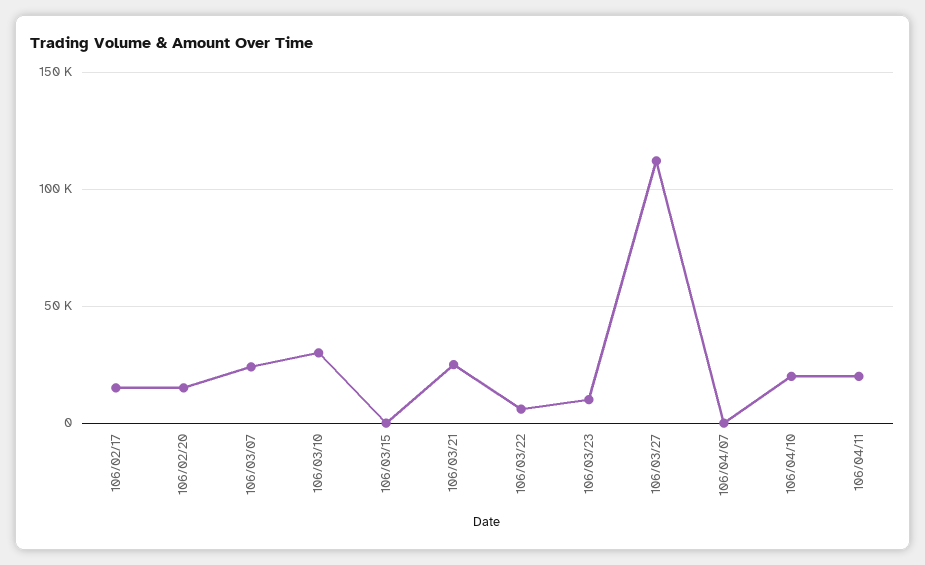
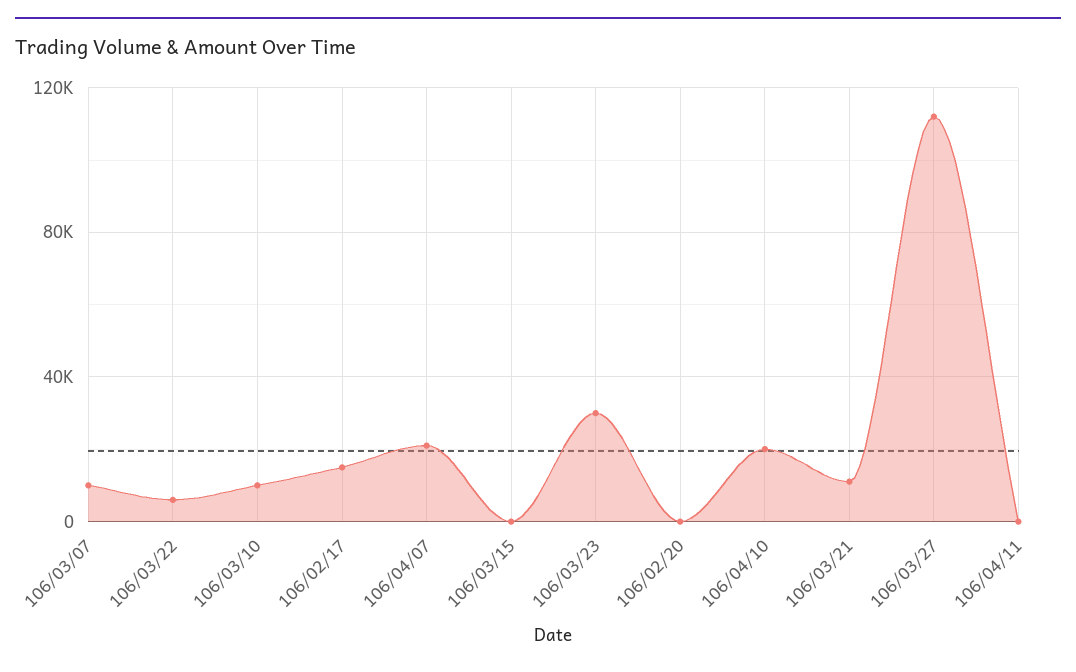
106/02/20: 15000 -> 0
106/03/07: 25000 -> 10000
106/03/10: 30000 -> 10000
106/03/21: 25000 -> 10000
106/03/23: 10000 -> 30000
106/04/07: 0 -> 20000
106/04/11: 20000 -> 0

